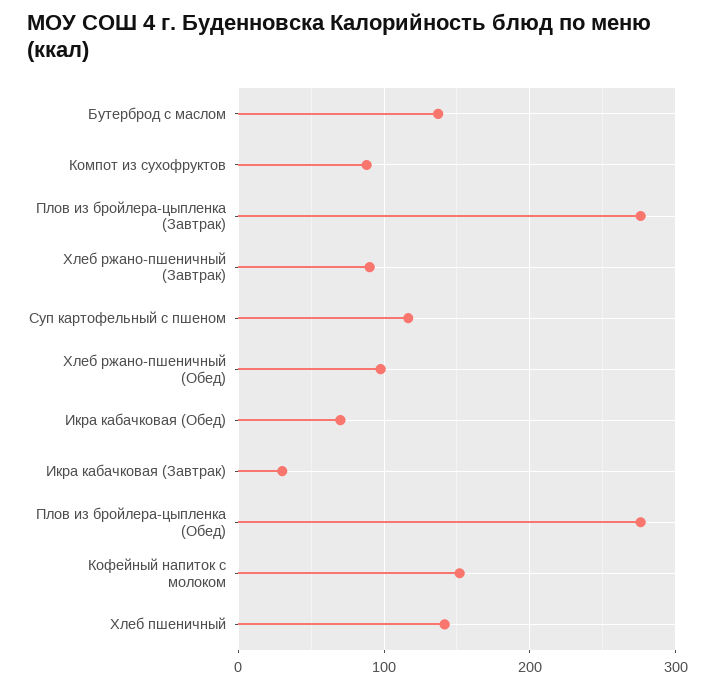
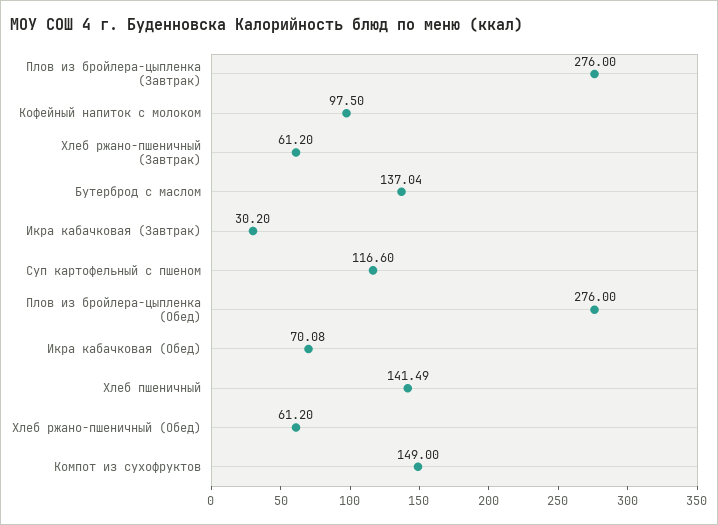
Компот из сухофруктов: 90 -> 149
Хлеб ржано-пшеничный (Завтрак): 90 -> 61.2
Хлеб ржано-пшеничный (Обед): 100 -> 61.2
Кофейный напиток с молоком: 150 -> 97.5

